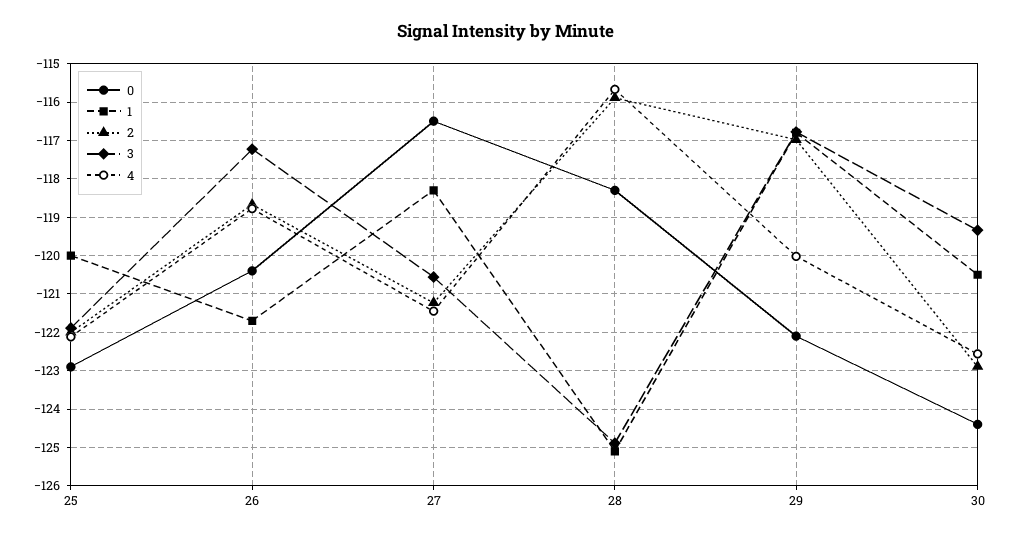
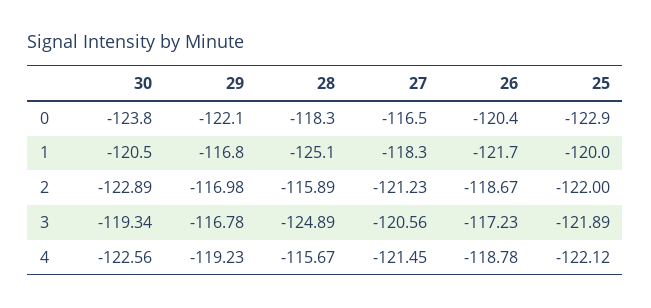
4, 29: -120 -> -119.23
0, 30: -124.4 -> -123.8

